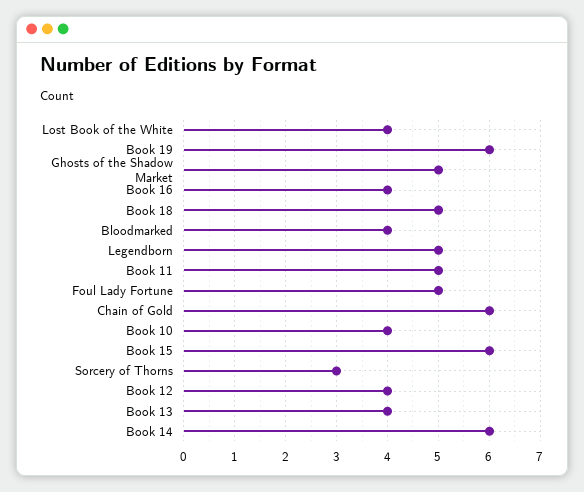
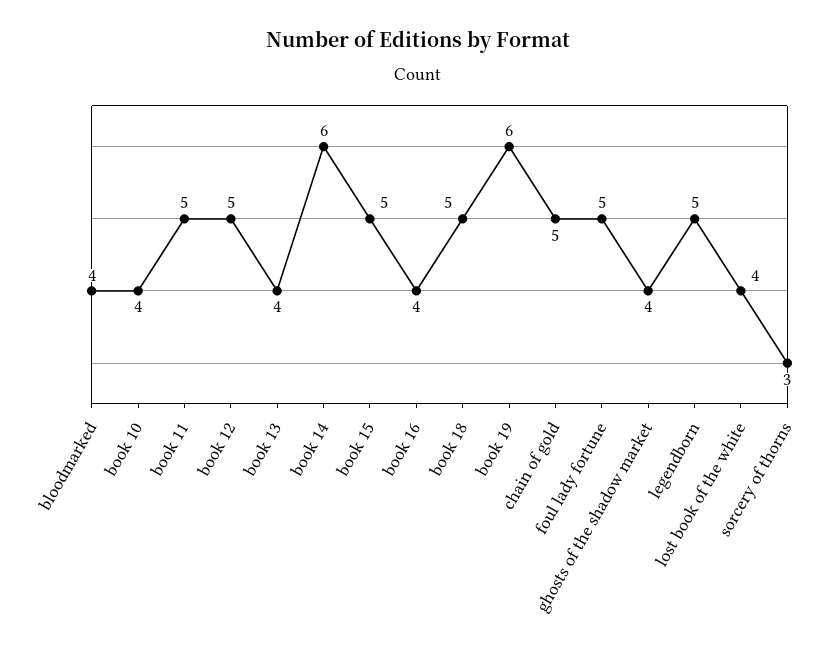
Ghosts of the Shadow Market: 5 -> 4
Chain of Gold: 6 -> 5
Book 15: 6 -> 5
Book 12: 4 -> 5

